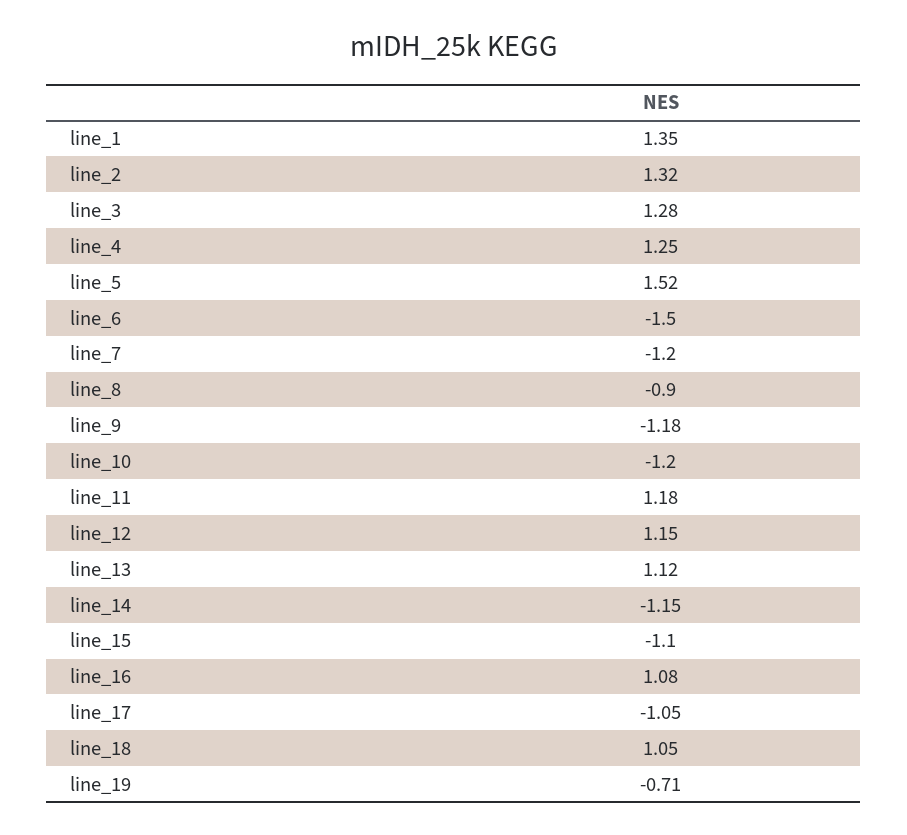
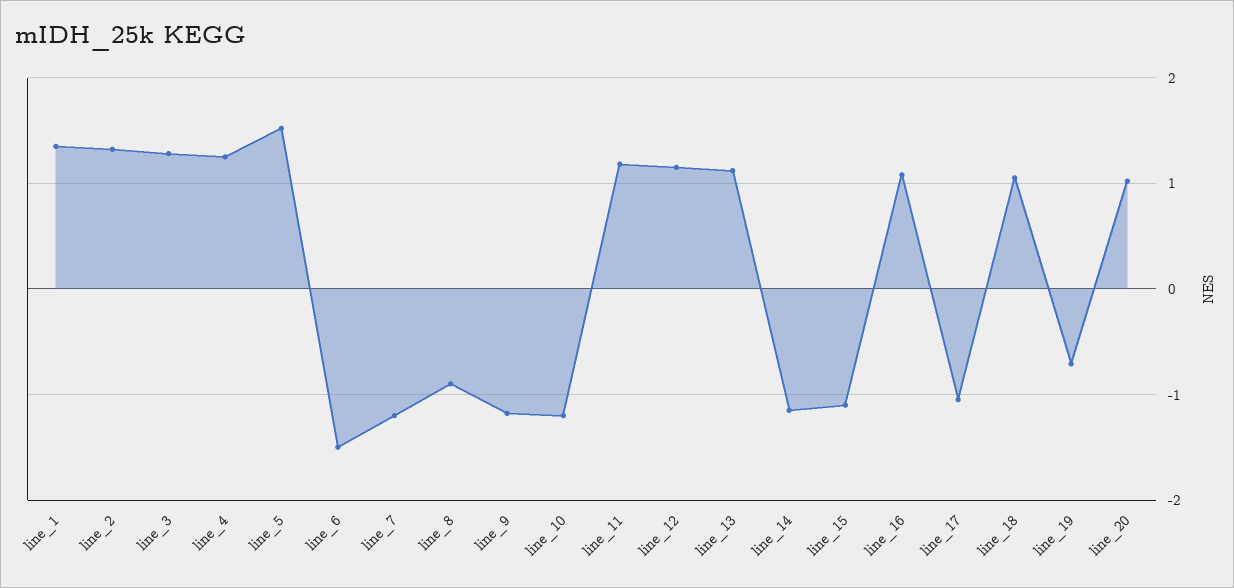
line_20: none -> 1

